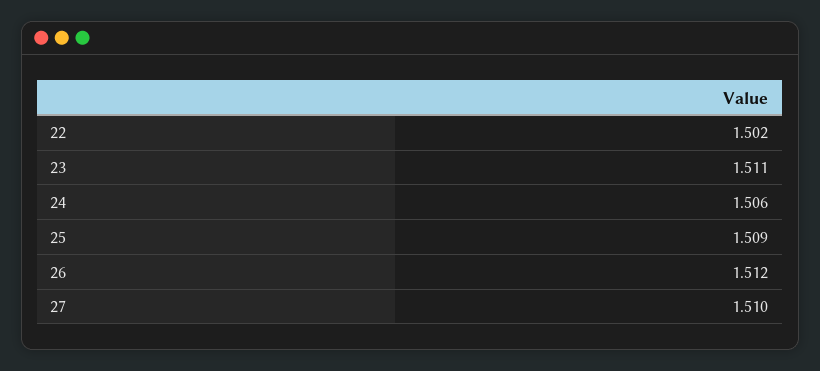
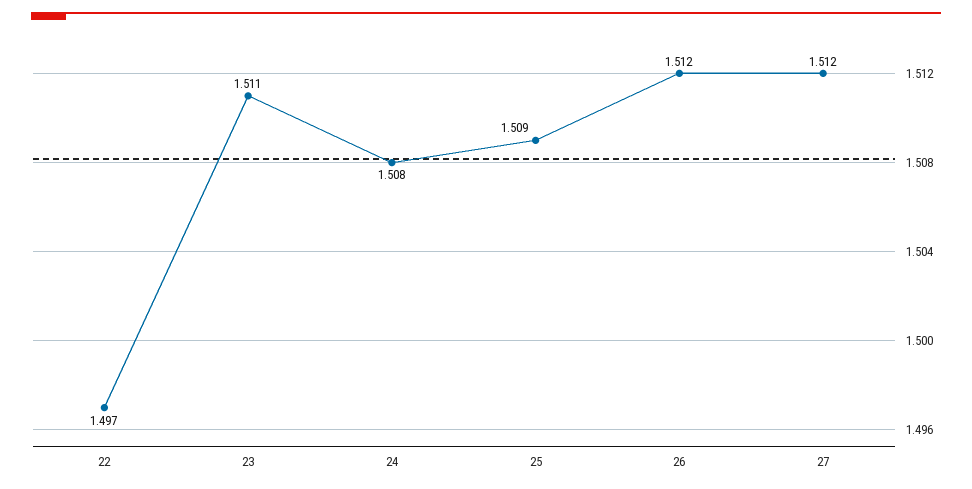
22: 1.502 -> 1.497
24: 1.506 -> 1.508
27: 1.51 -> 1.512

